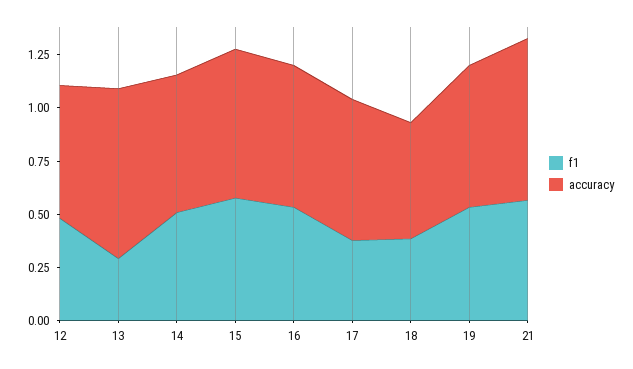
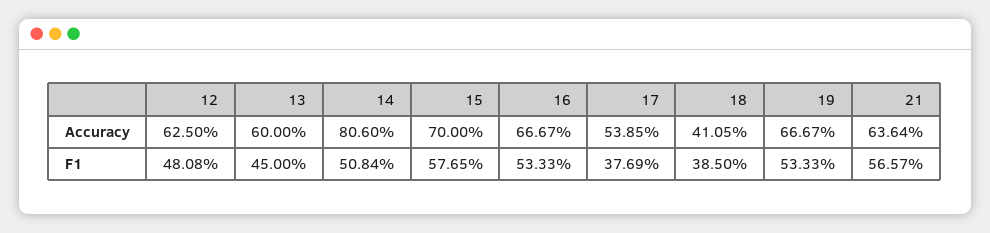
f1, 13: 0.3 -> 0.45
accuracy, 13: 0.8 -> 0.6
accuracy, 14: 0.65 -> 0.806
accuracy, 17: 0.65 -> 0.5385
accuracy, 18: 0.55 -> 0.4105
accuracy, 21: 0.75 -> 0.6364

